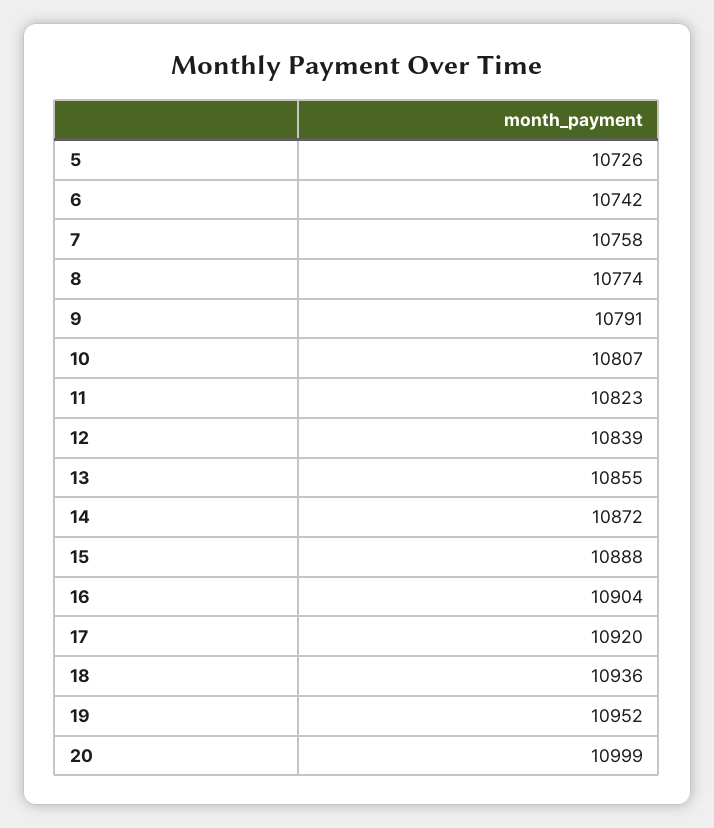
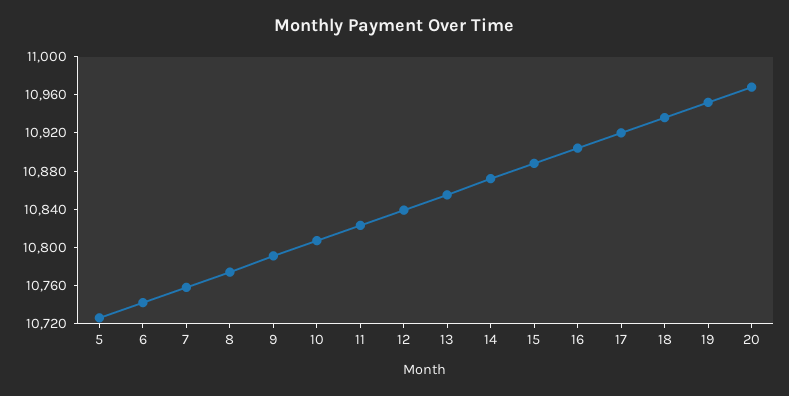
20: 10999 -> 10970

